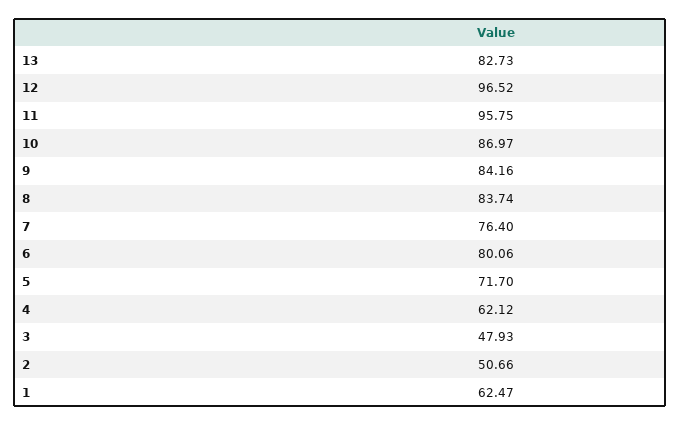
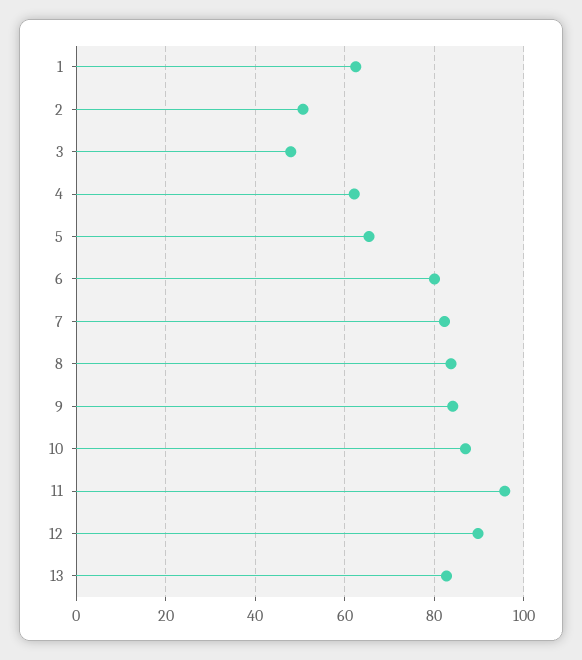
12: 96.52 -> 90
7: 76.4 -> 82
5: 71.7 -> 66

